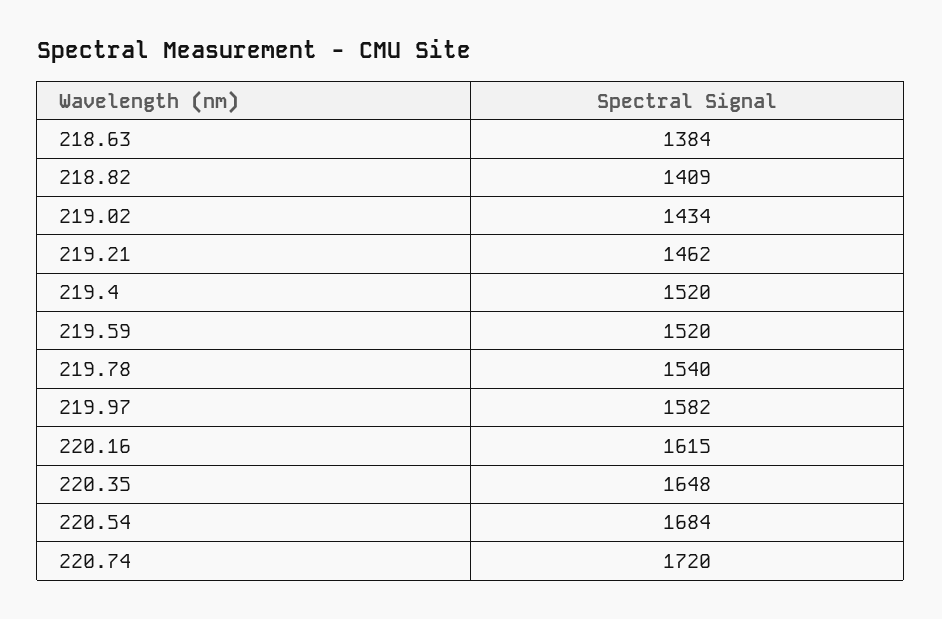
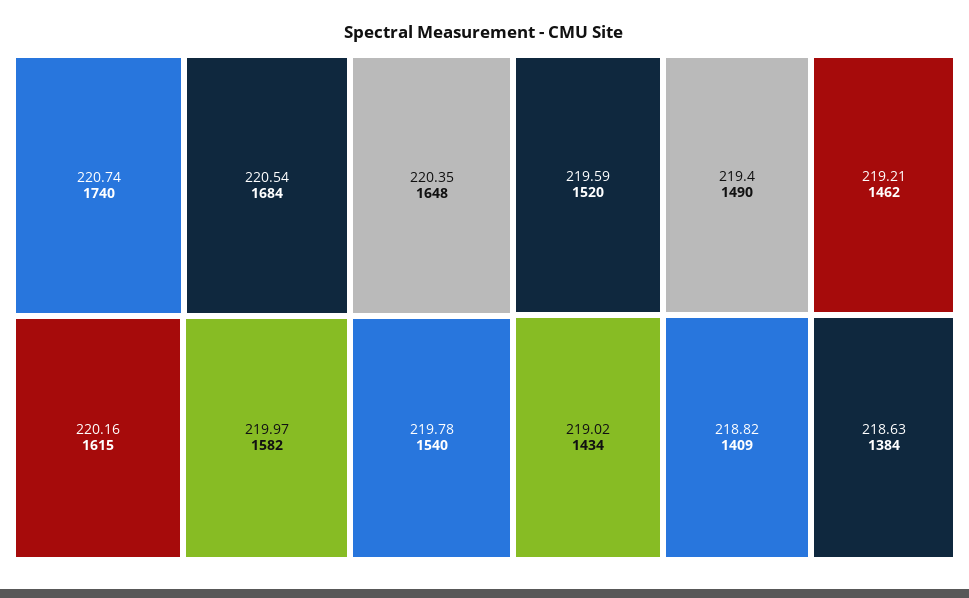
219.4: 1520 -> 1490
220.74: 1720 -> 1740

